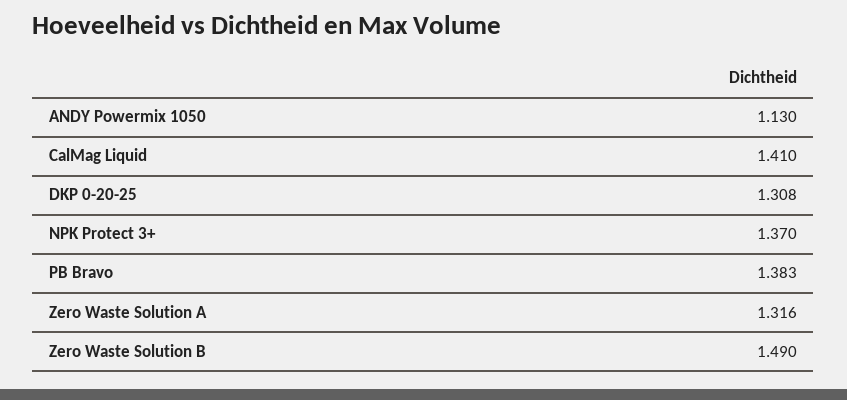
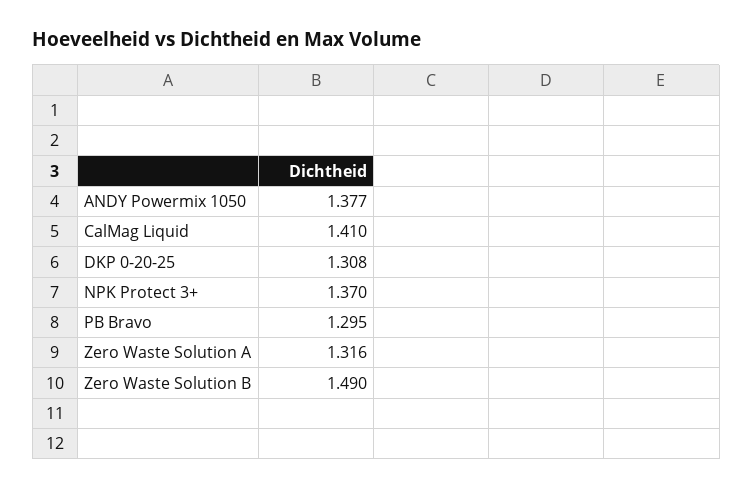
ANDY Powermix 1050: 1.13 -> 1.377
PB Bravo: 1.383 -> 1.295

